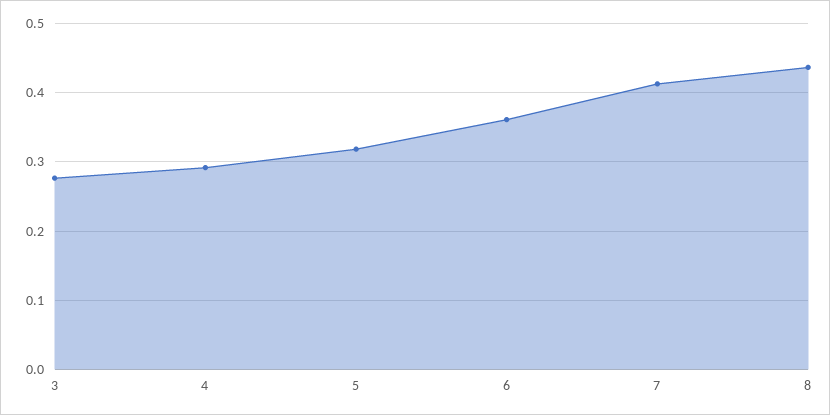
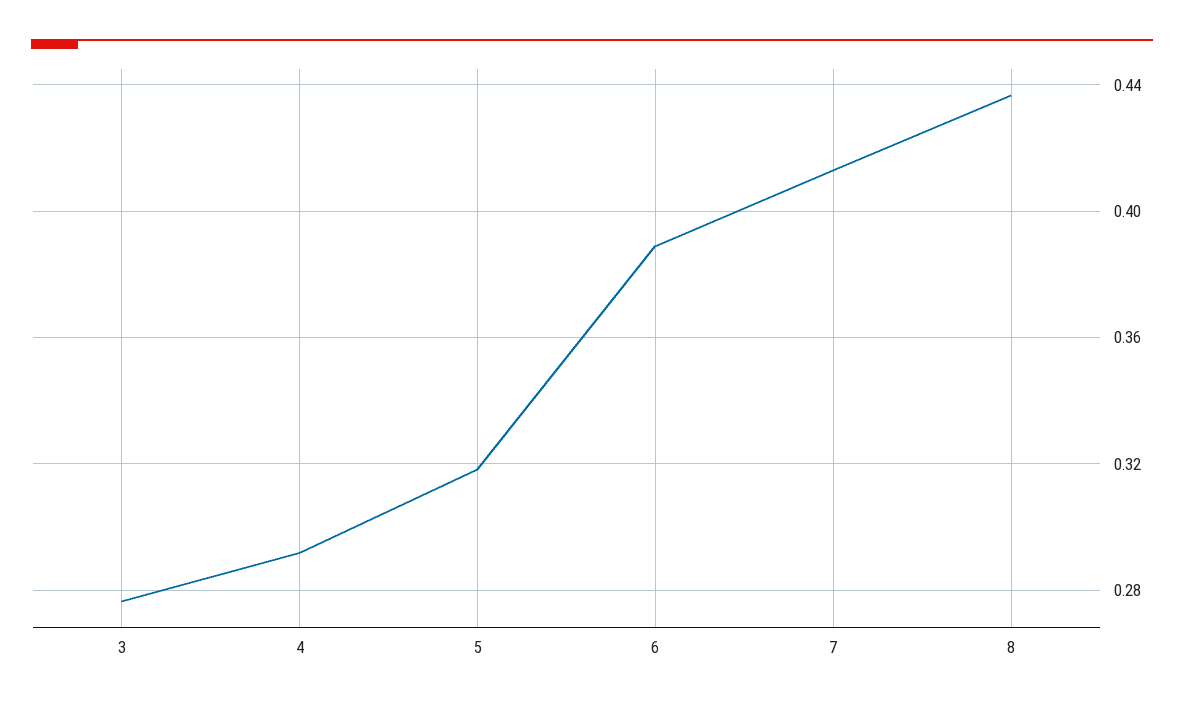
6: 0.36 -> 0.39

